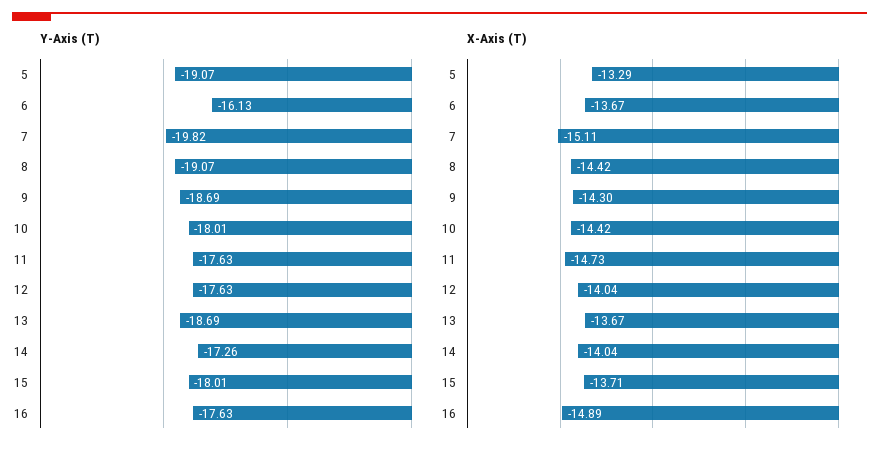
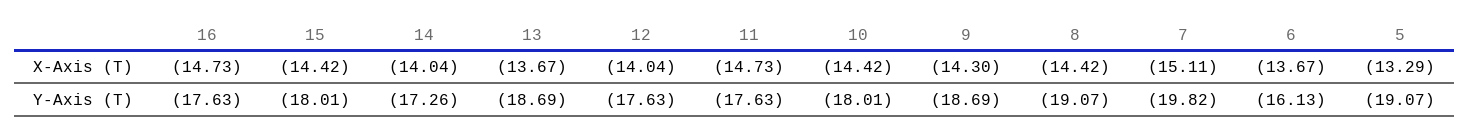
X-Axis (T), 15: -13.71 -> -14.42
X-Axis (T), 16: -14.89 -> -14.73

